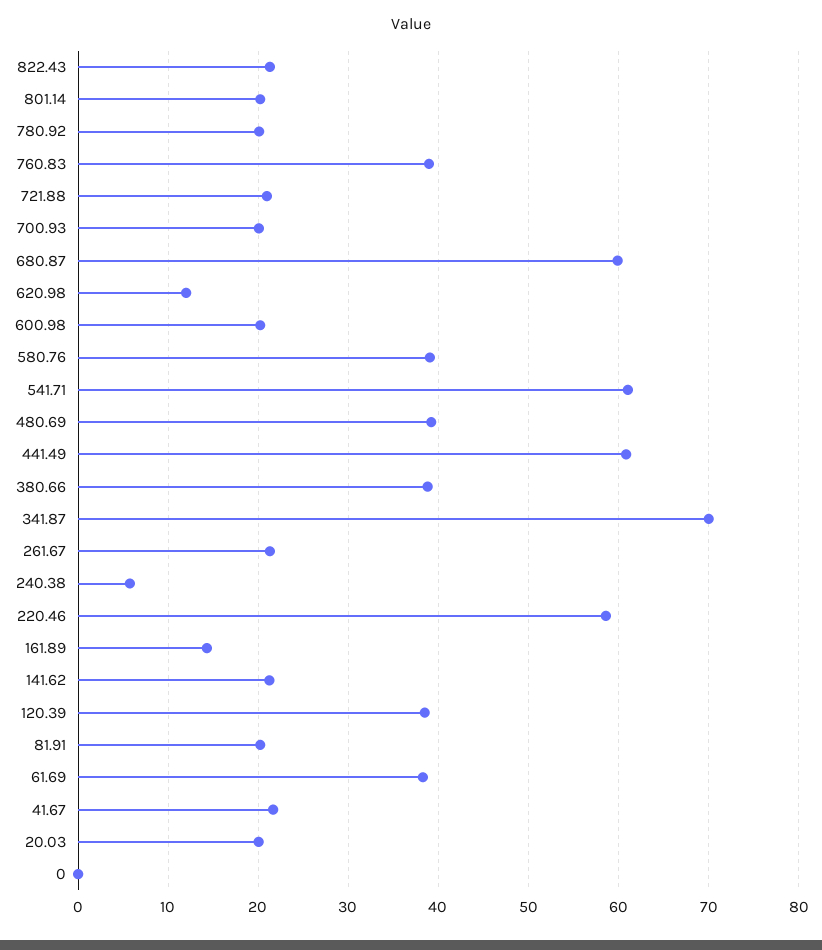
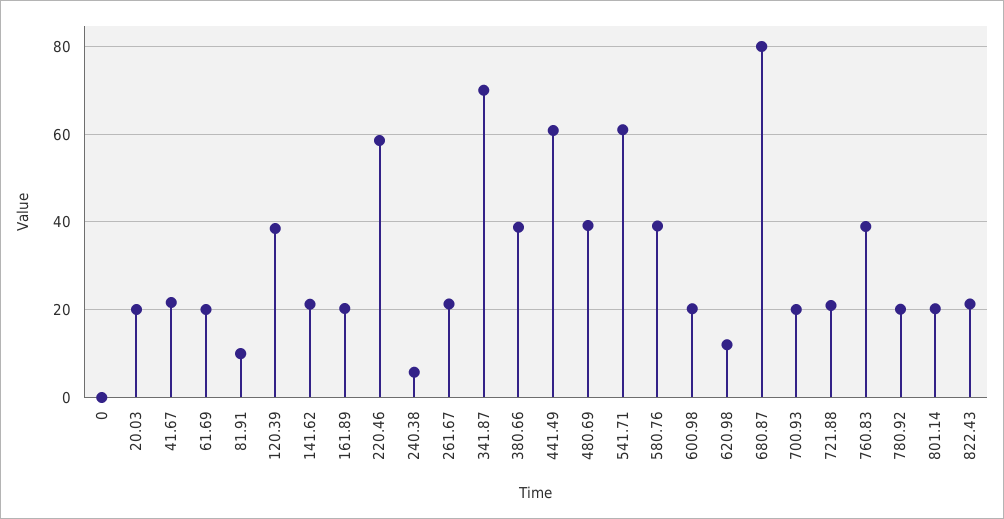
680.87: 60 -> 80
161.89: 14 -> 20
81.91: 20 -> 10
61.69: 38 -> 20

